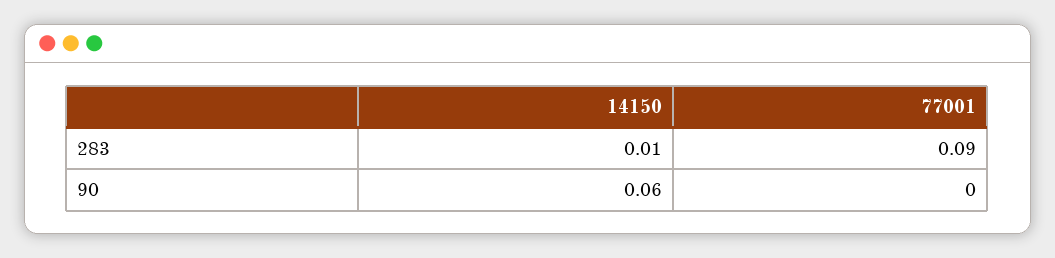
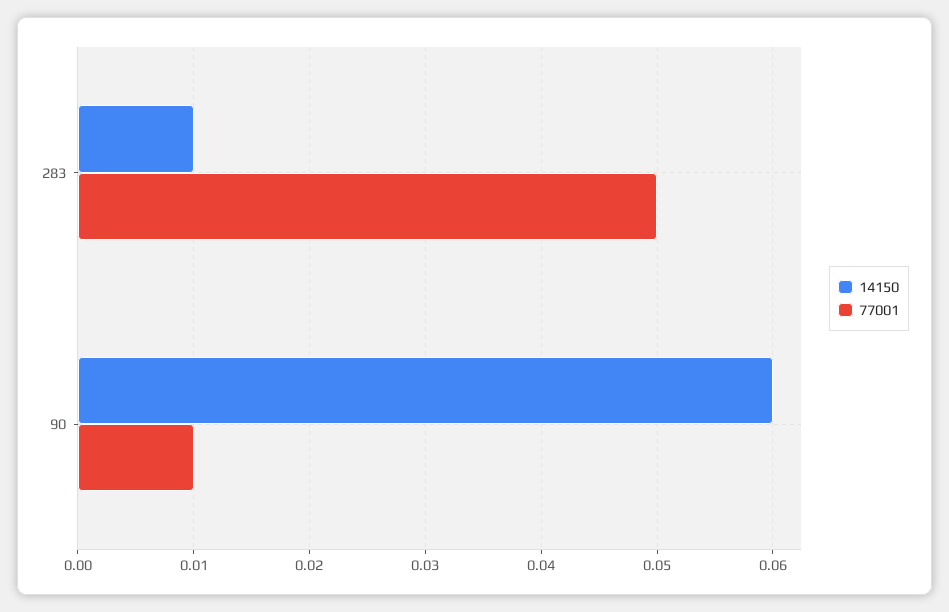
77001, 283: 0.09 -> 0.05
77001, 90: 0 -> 0.01

